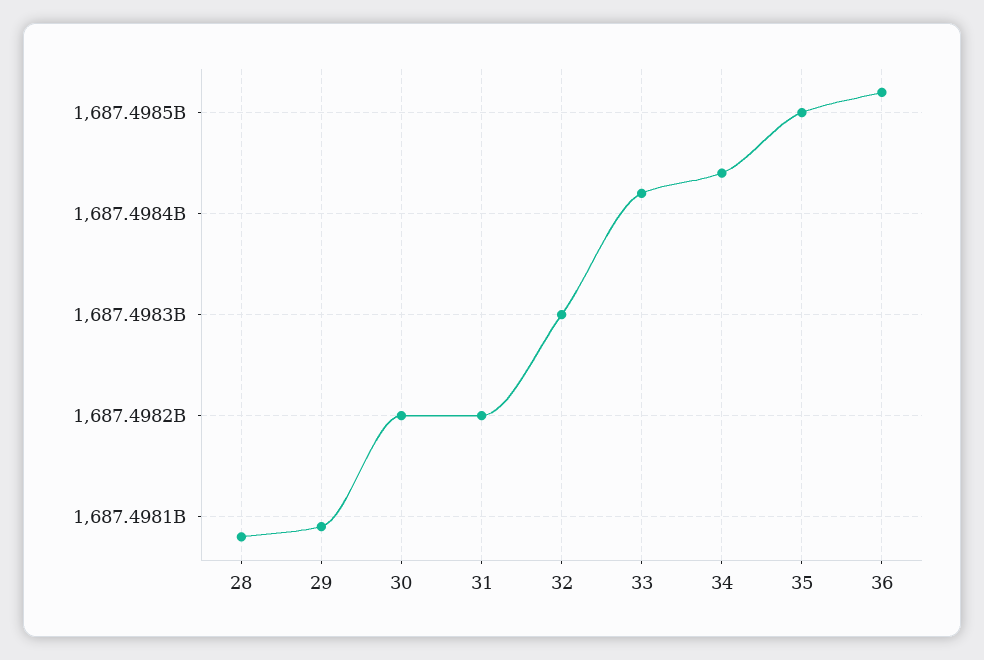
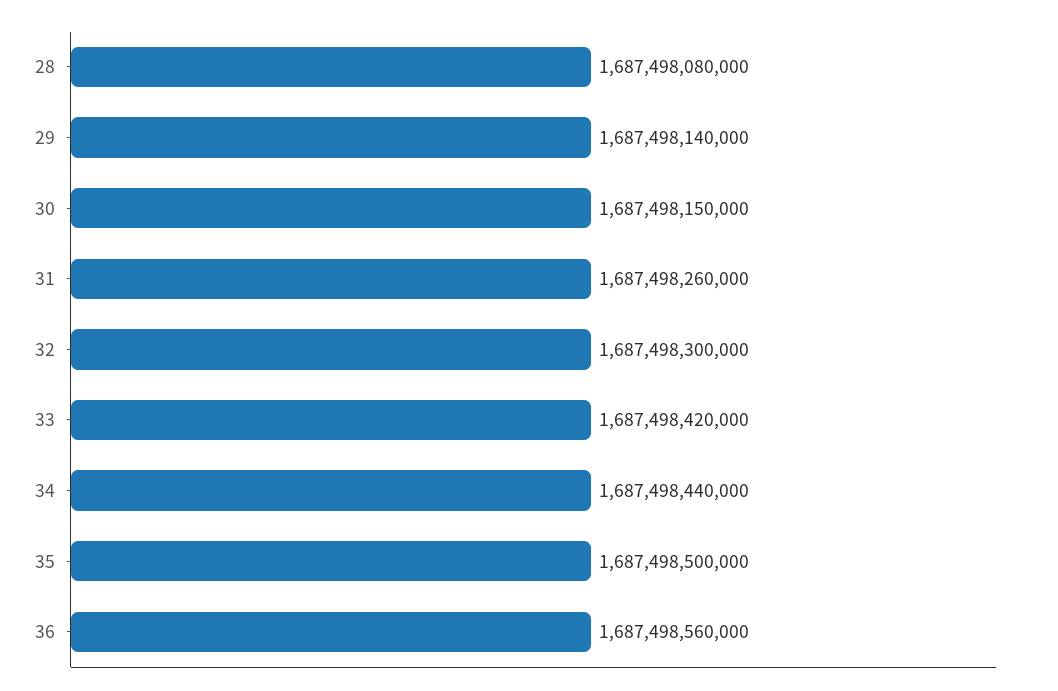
29: 1687498090000 -> 1687498140000
30: 1687498200000 -> 1687498150000
31: 1687498200000 -> 1687498260000
36: 1687498520000 -> 1687498560000

